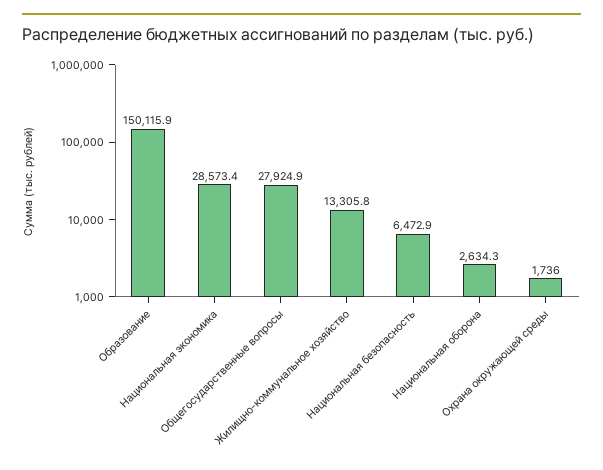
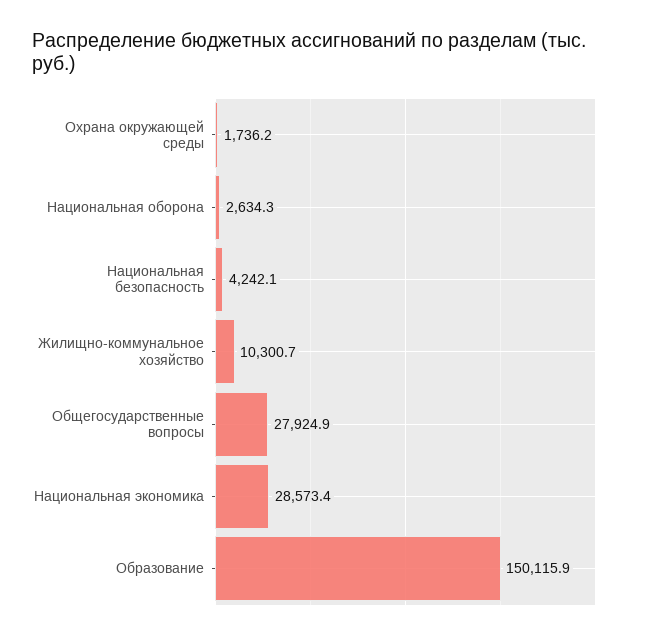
Жилищно-коммунальное хозяйство: 13305.8 -> 10300.7
Национальная безопасность: 6472.9 -> 4242.1
Охрана окружающей среды: 1736 -> 1736.2

